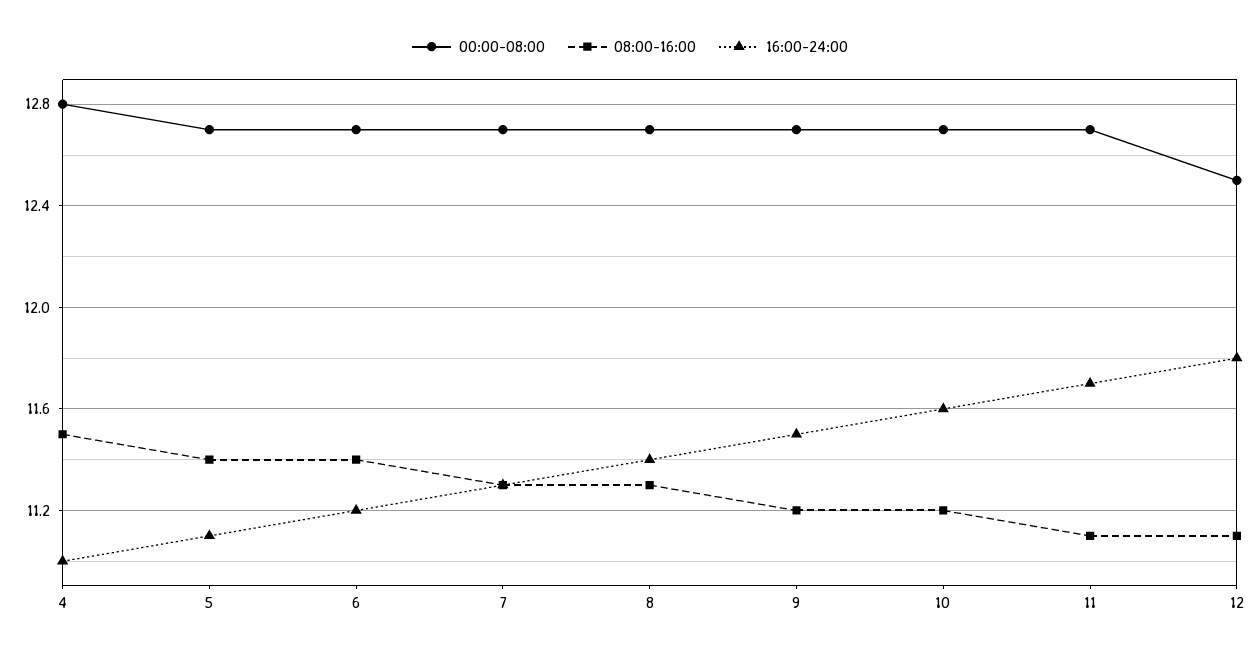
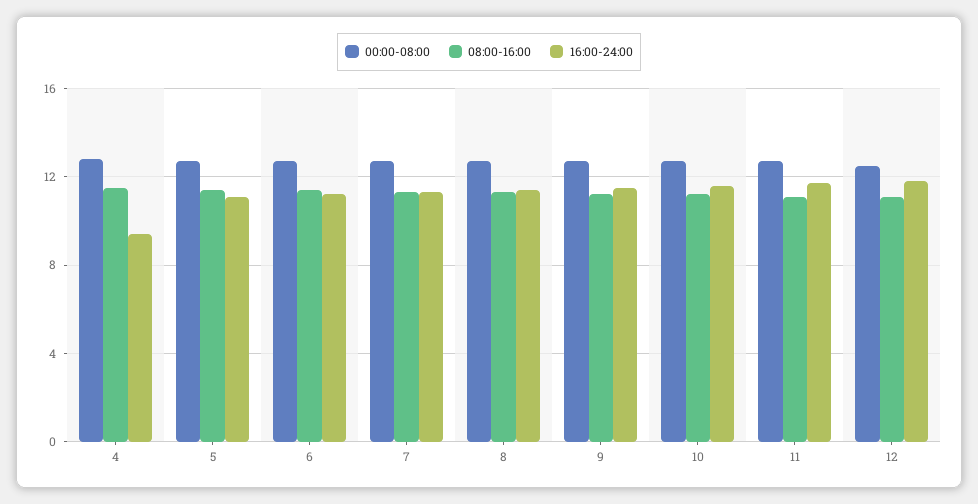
16:00-24:00, 4: 11 -> 9.5

